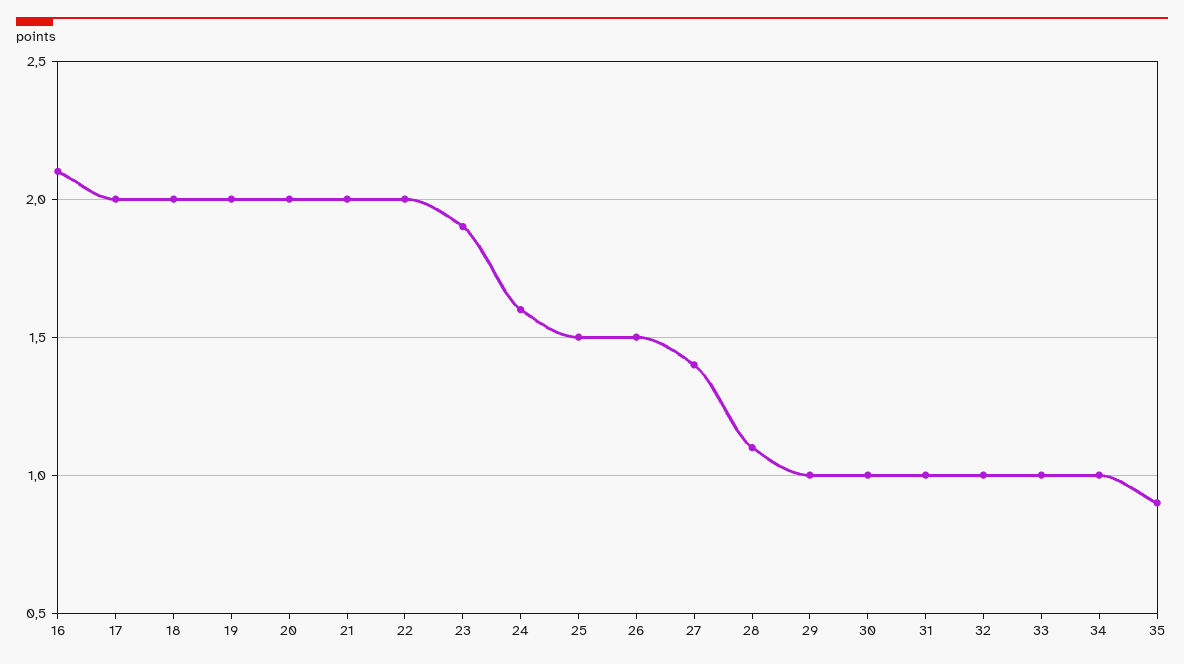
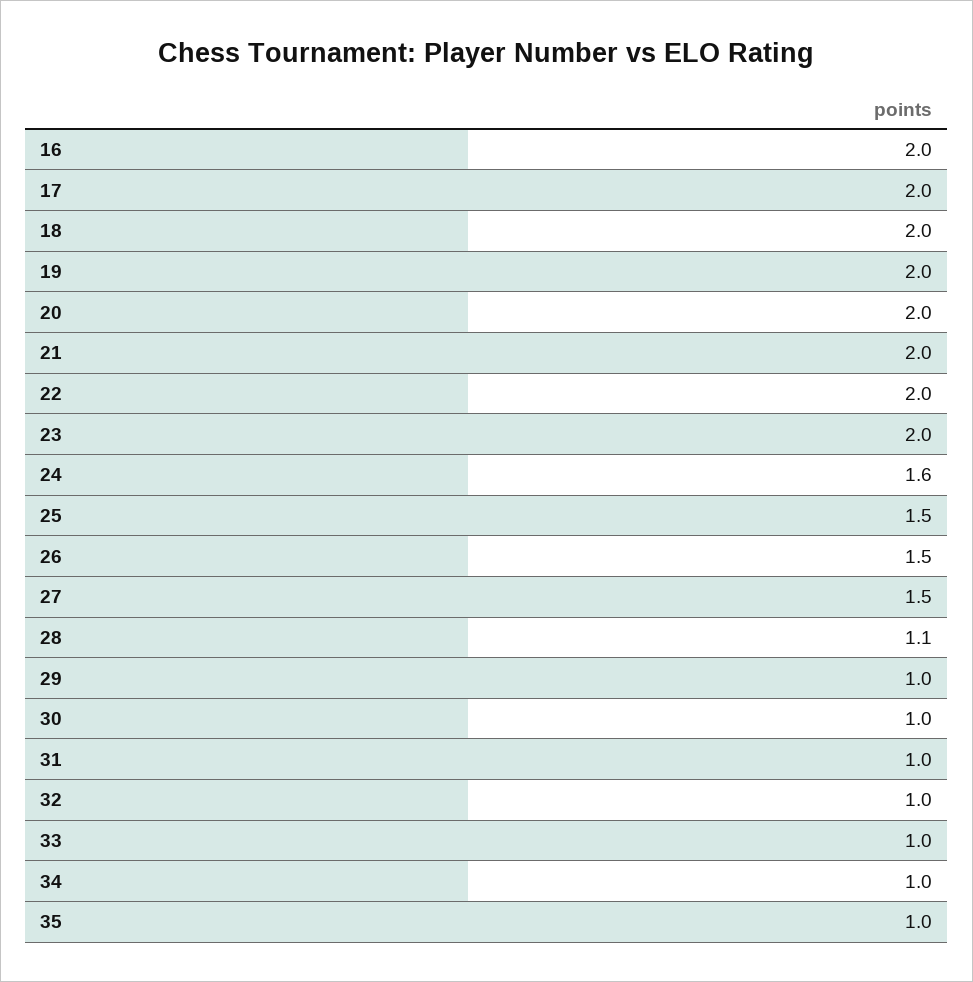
16: 2.1 -> 2
23: 1.9 -> 2
27: 1.4 -> 1.5
35: 0.9 -> 1

